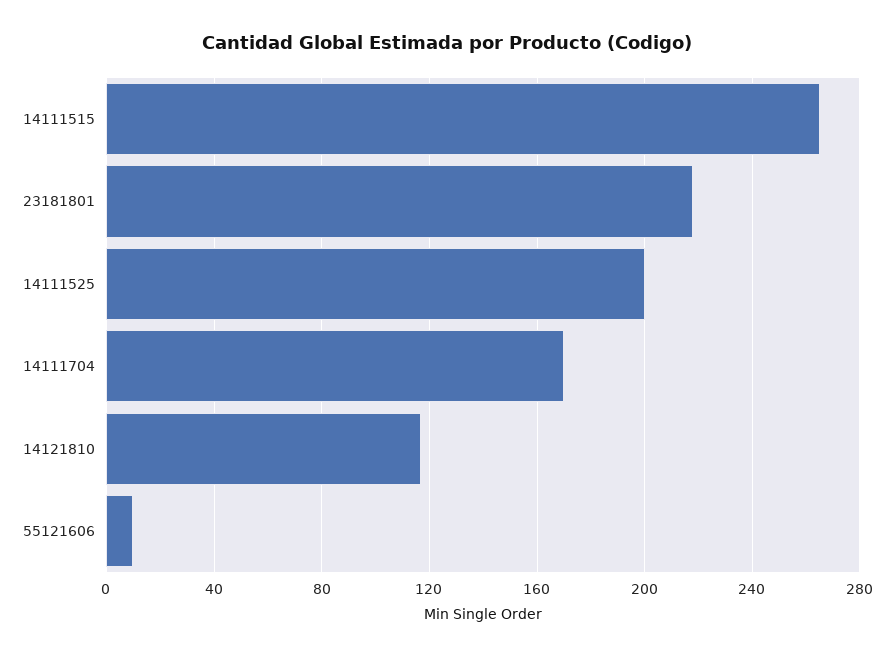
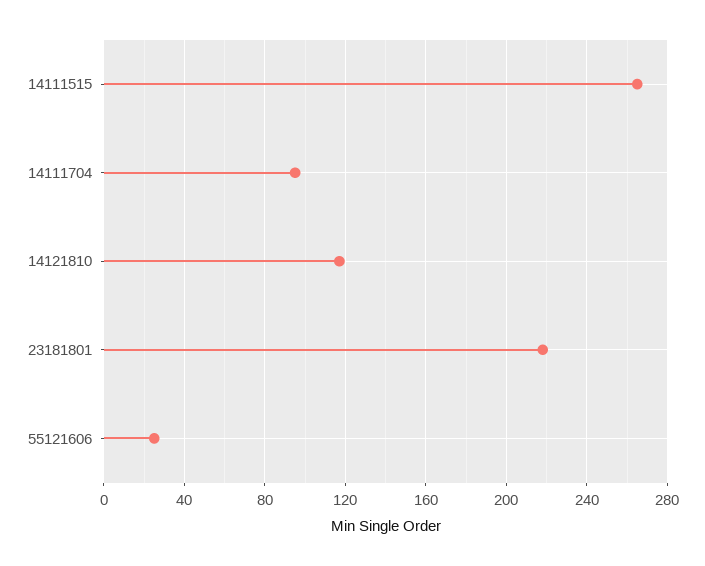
14111525: 200 -> none
14111704: 170 -> 95
55121606: 10 -> 25

